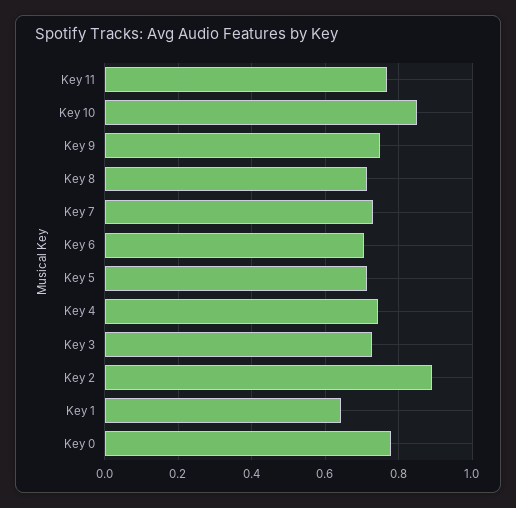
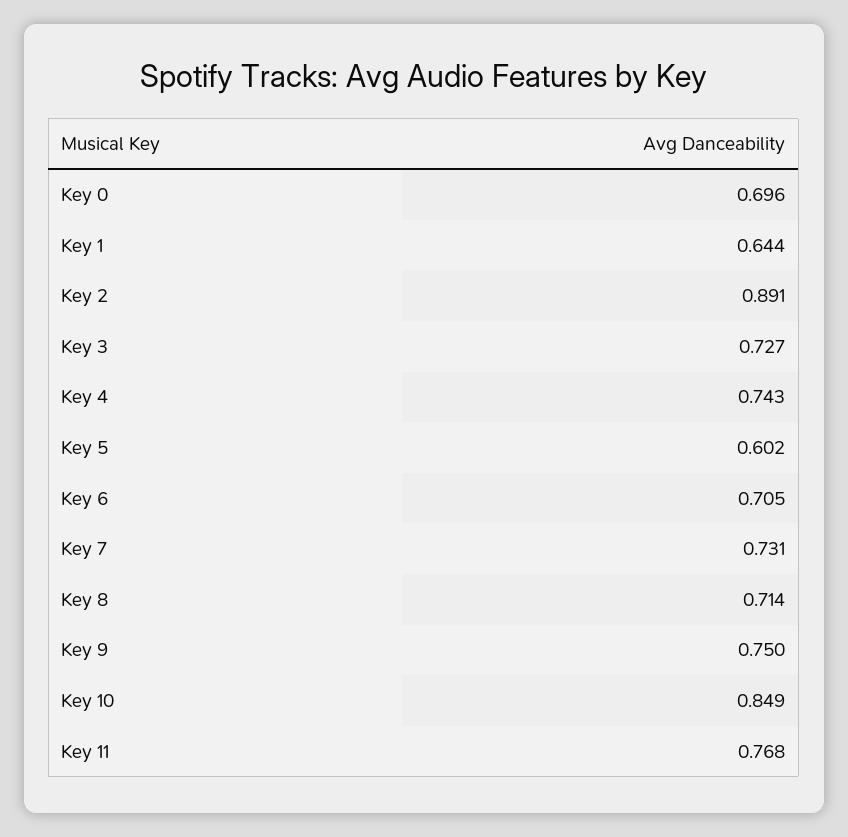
Key 5: 0.72 -> 0.602
Key 0: 0.78 -> 0.696

